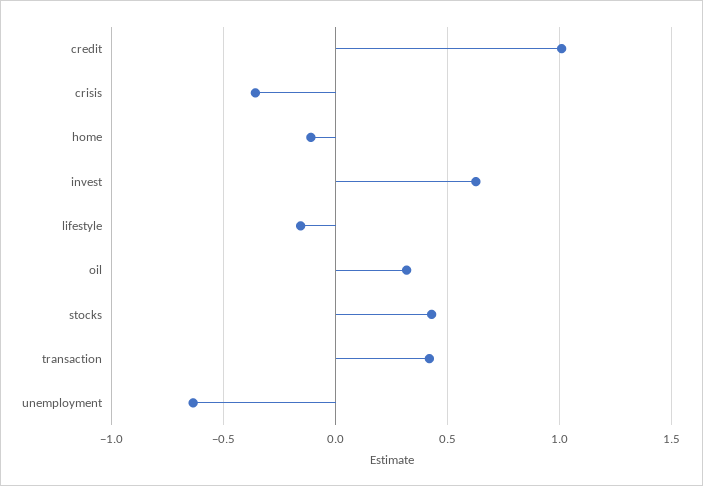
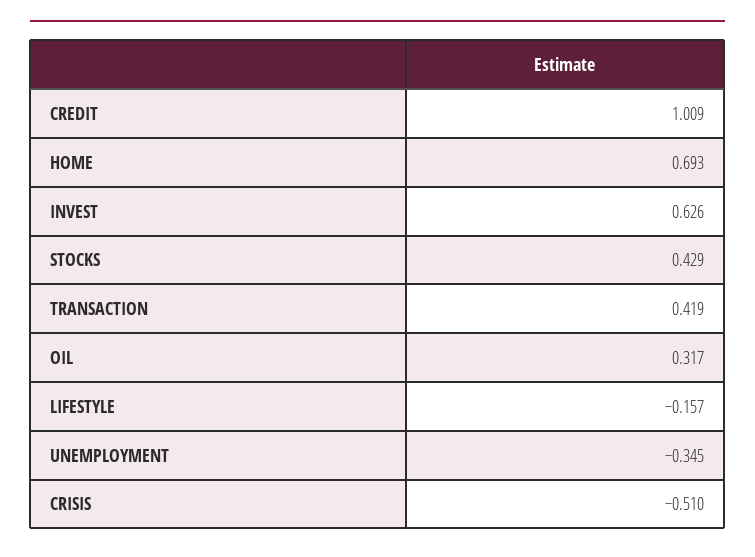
crisis: -0.35 -> -0.51
home: -0.1 -> 0.693
unemployment: -0.65 -> -0.345

